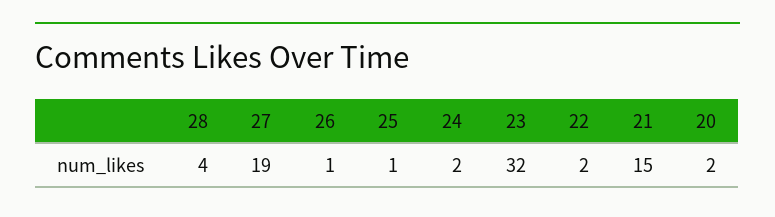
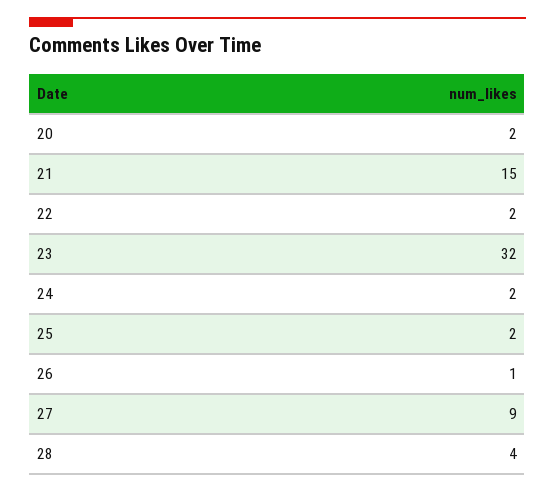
27: 19 -> 9
25: 1 -> 2

